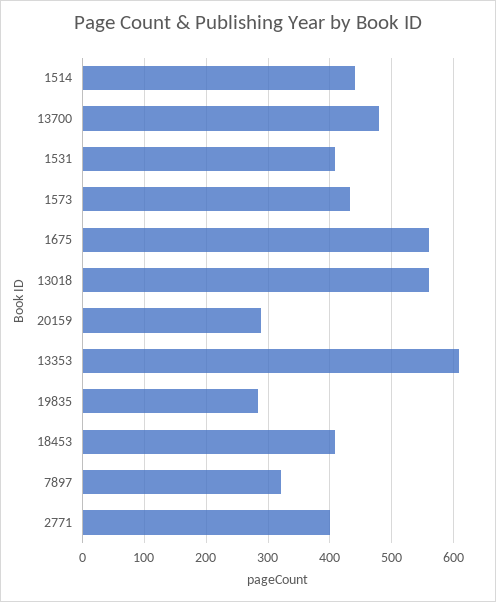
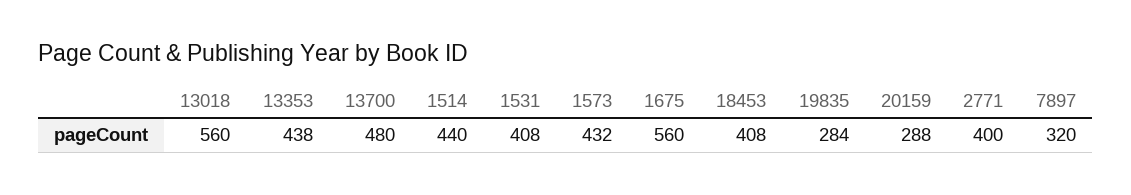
13353: 610 -> 438

